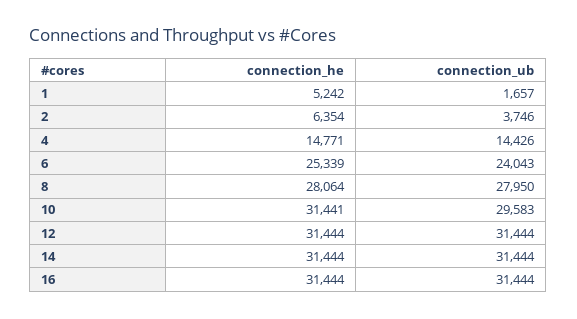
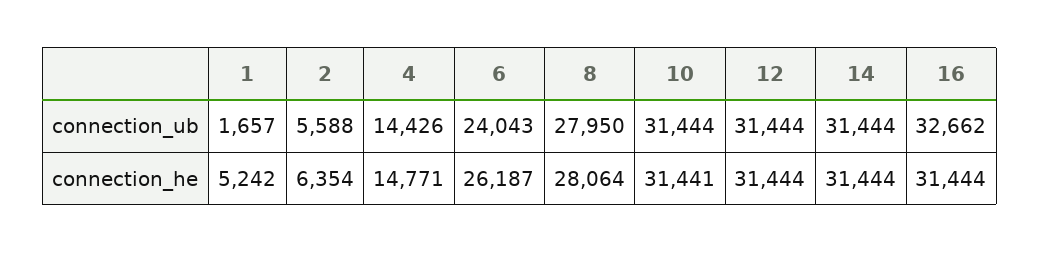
connection_ub, 2: 3746 -> 5588
connection_he, 6: 25339 -> 26187
connection_ub, 10: 29583 -> 31444
connection_ub, 16: 31444 -> 32662

